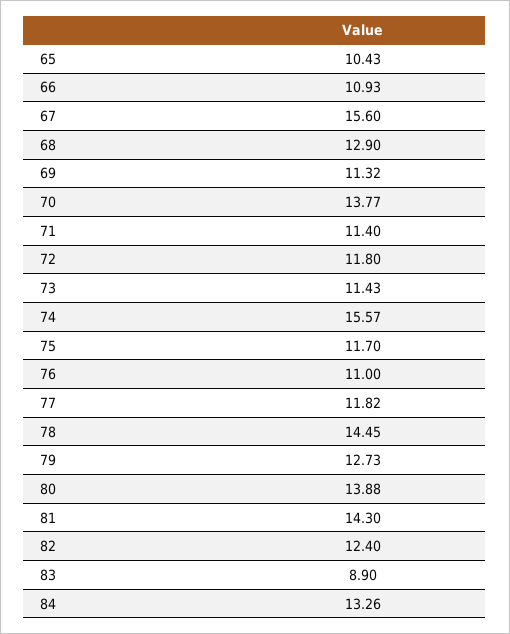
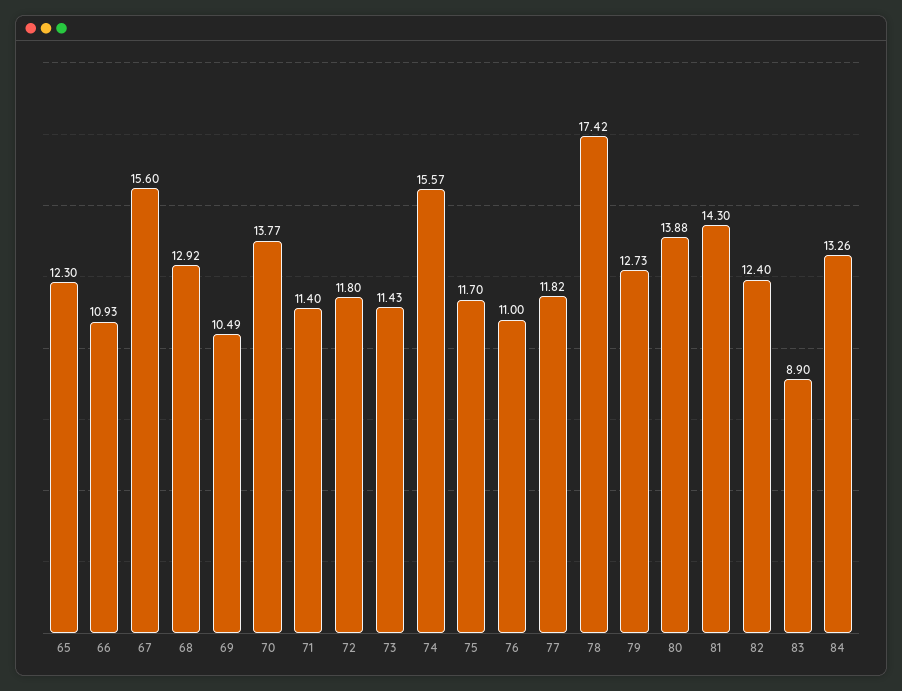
65: 10.43 -> 12.3
68: 12.9 -> 12.92
69: 11.32 -> 10.49
78: 14.45 -> 17.42

